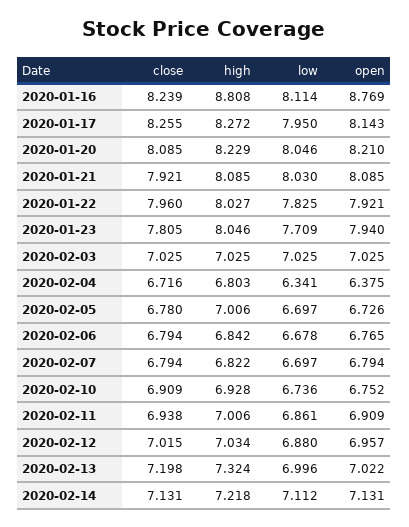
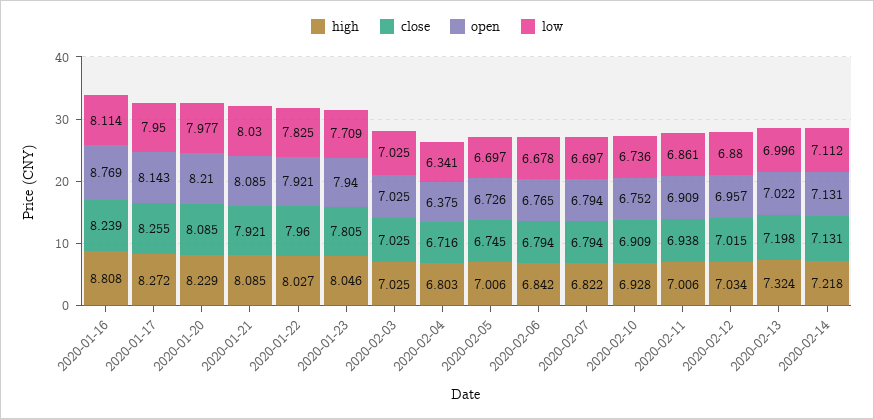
low, 2020-01-20: 8.046 -> 7.977
close, 2020-02-05: 6.78 -> 6.745

